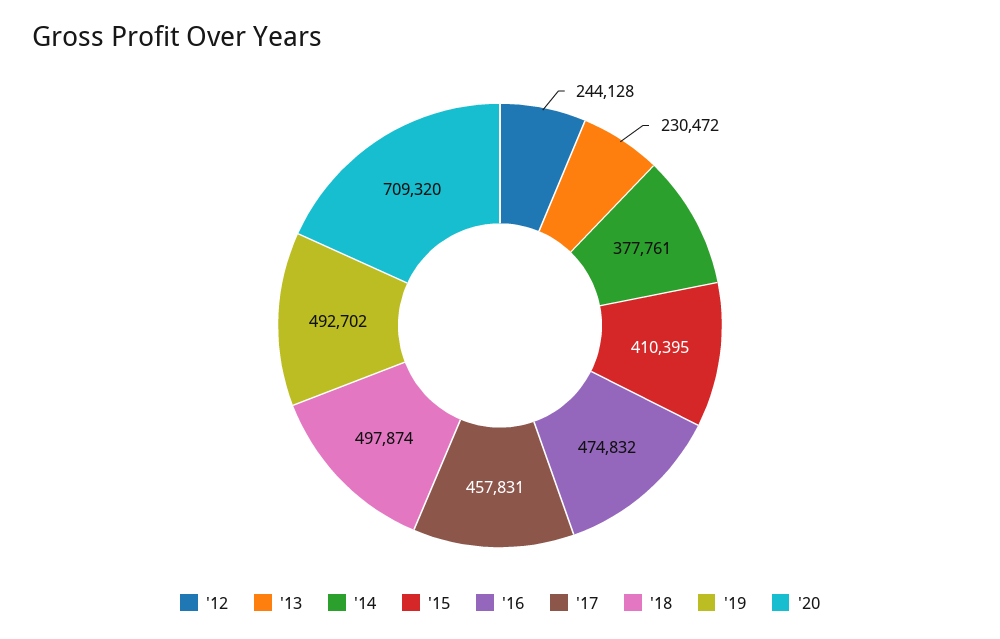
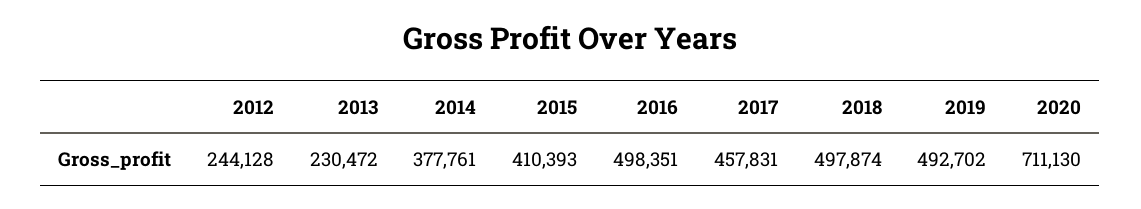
'15: 410395 -> 410393
'16: 474832 -> 498351
'20: 709320 -> 711130

